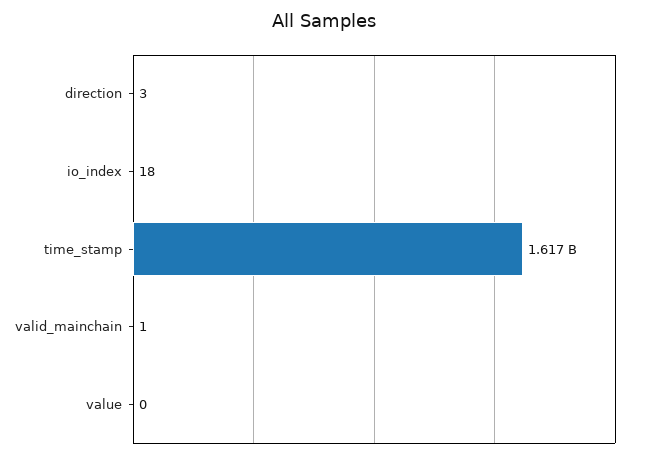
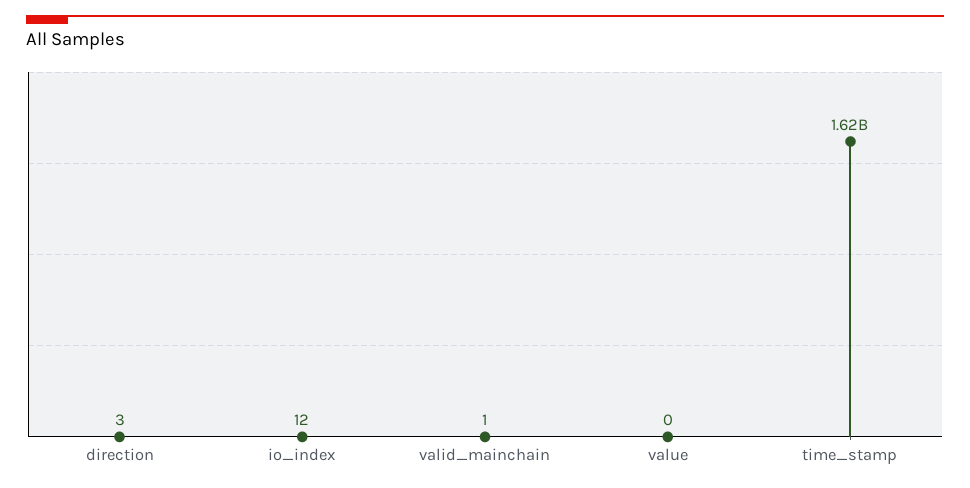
io_index: 18 -> 12

